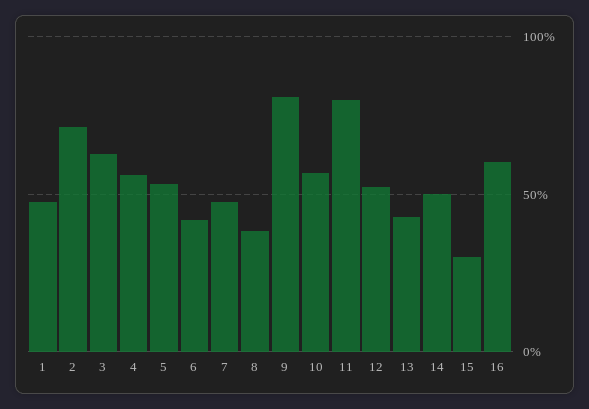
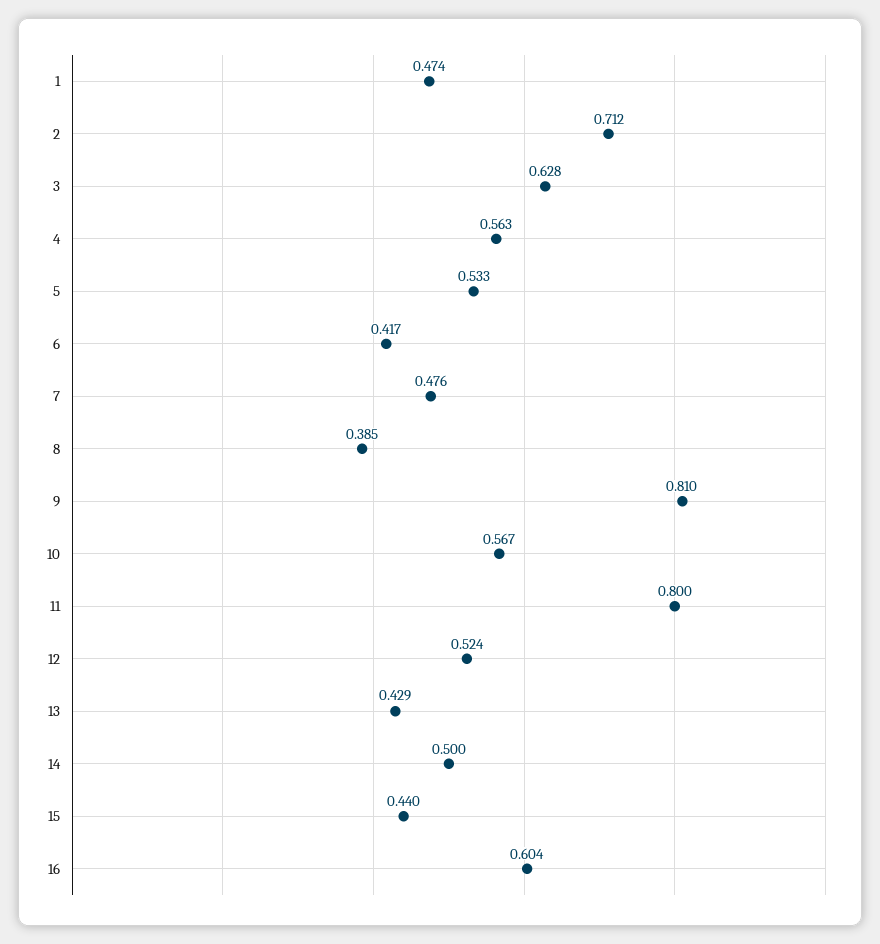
15: 0.3 -> 0.44

